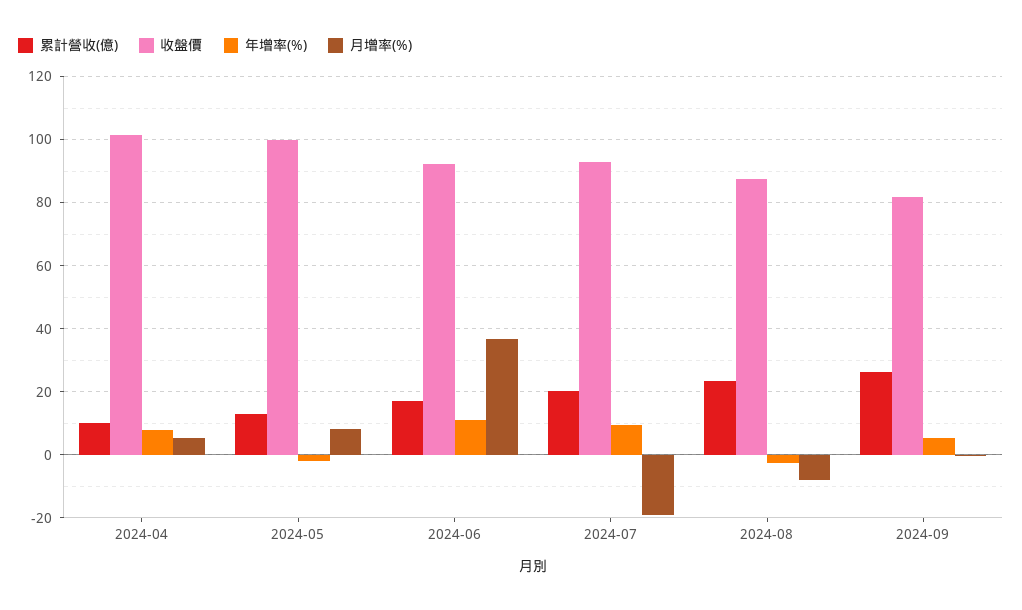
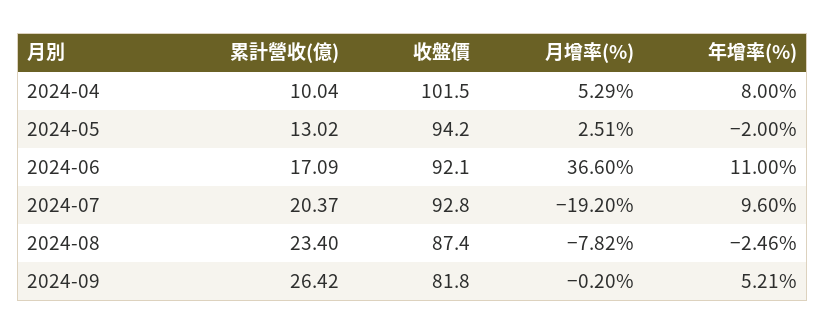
收盤價, 2024-05: 100 -> 94.2
月增率(%), 2024-05: 8 -> 2.51

